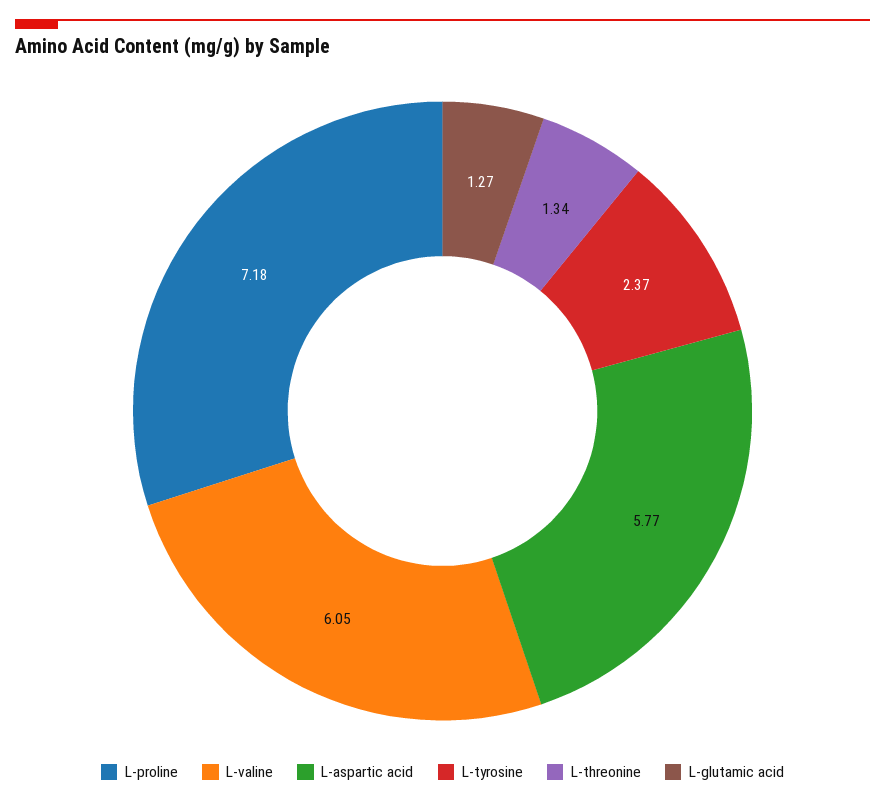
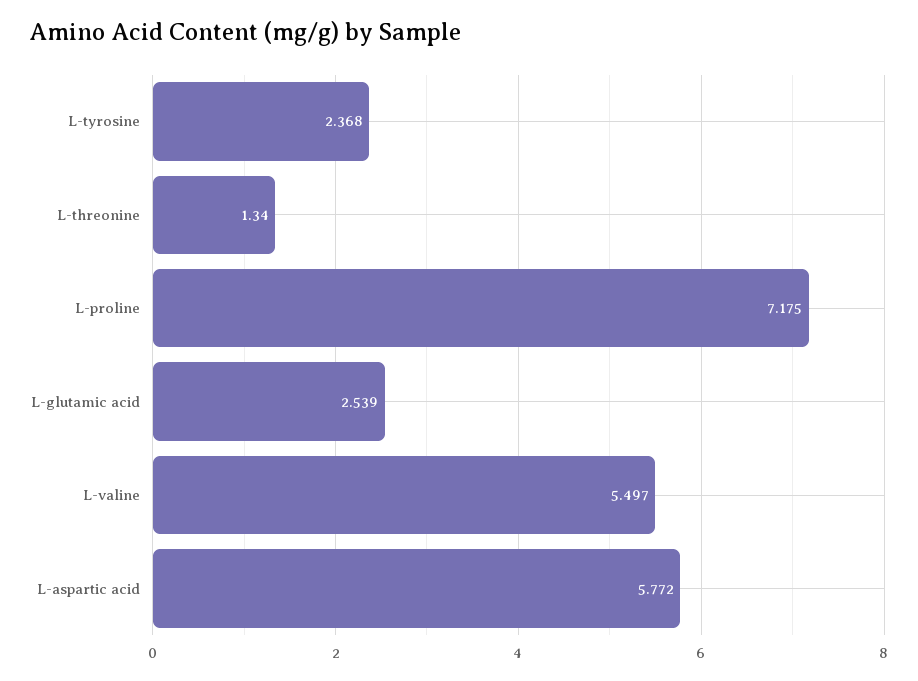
L-valine: 6.05 -> 5.497
L-glutamic acid: 1.27 -> 2.539

